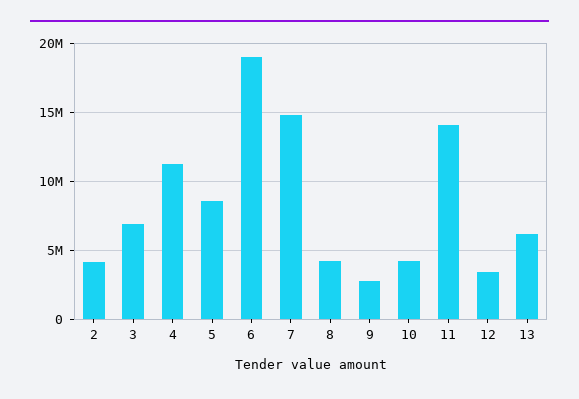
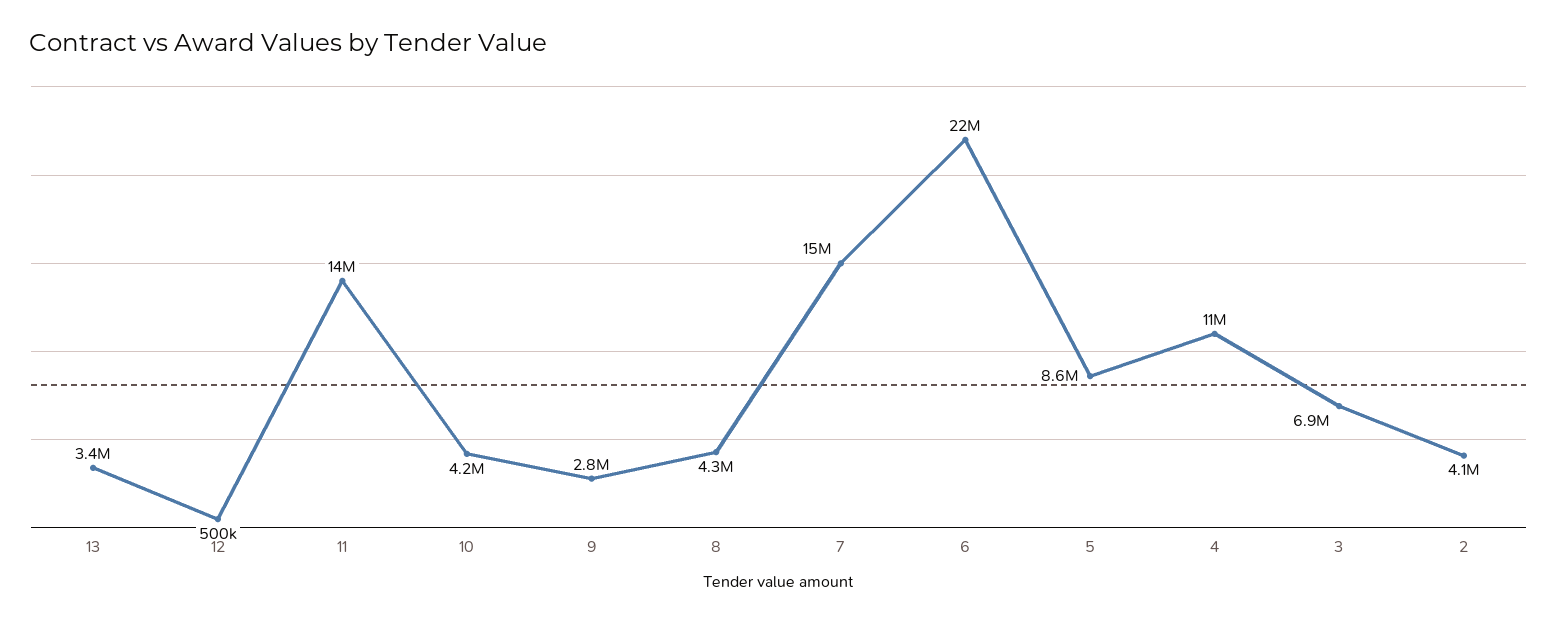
6: 19000000 -> 22000000
12: 3500000 -> 500000
13: 6000000 -> 3400000

